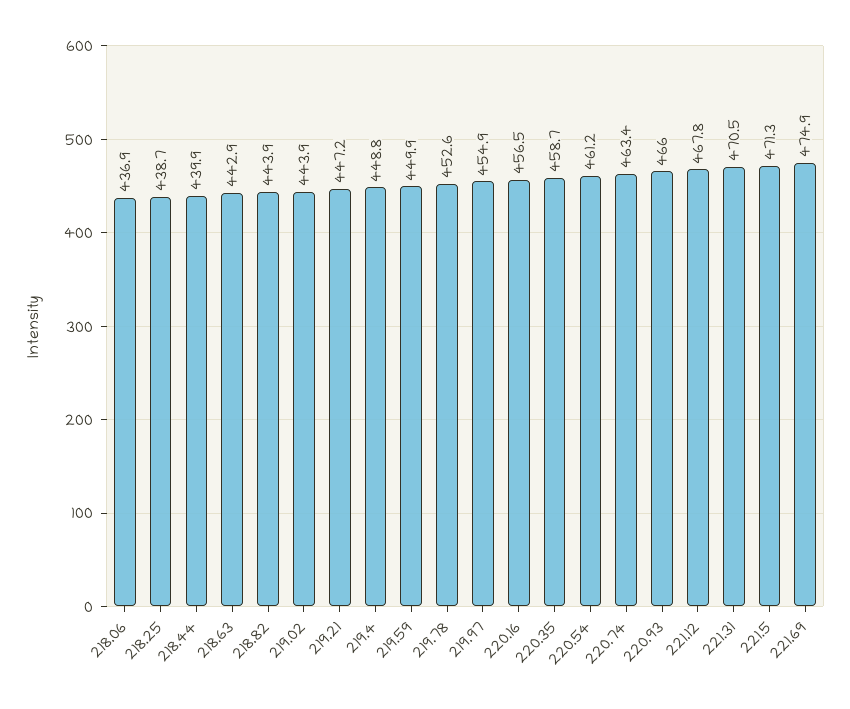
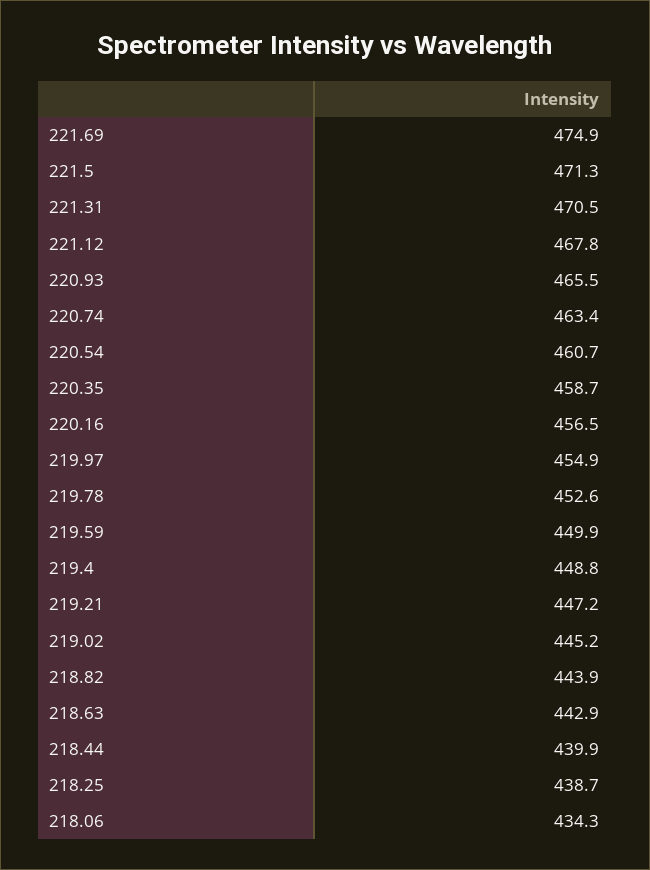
218.06: 436.9 -> 434.3
219.02: 443.9 -> 445.2
220.54: 461.2 -> 460.7
220.93: 466 -> 465.5

